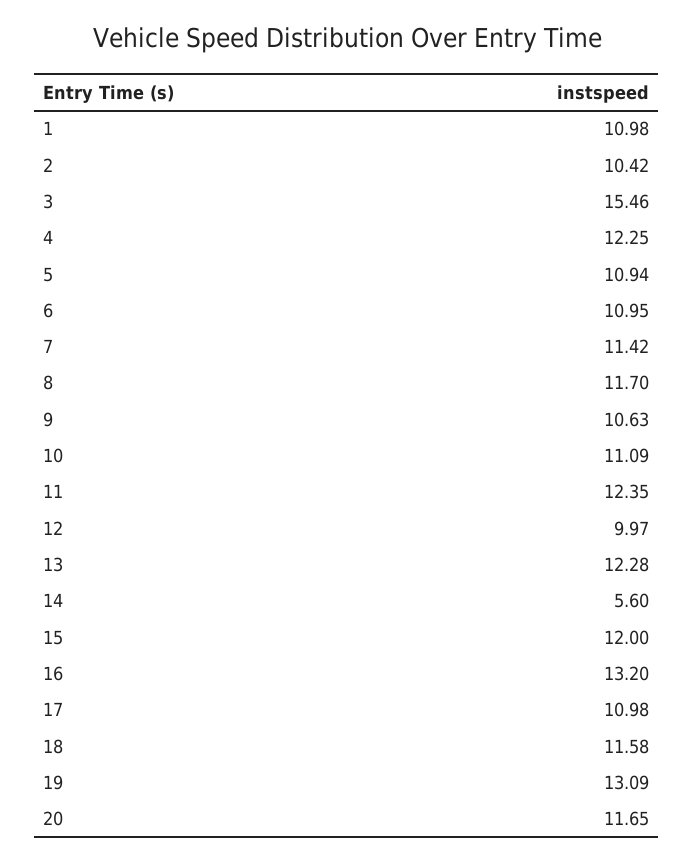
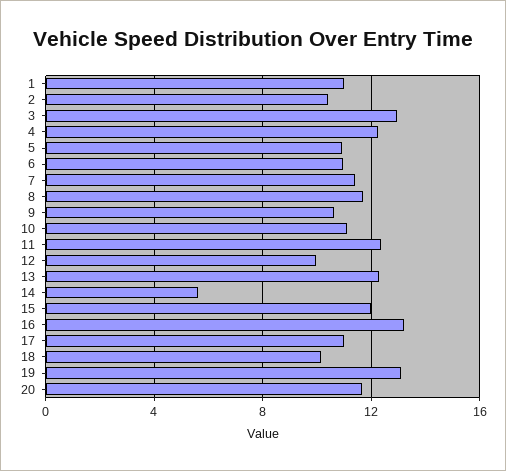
3: 15.46 -> 13
18: 11.58 -> 10

